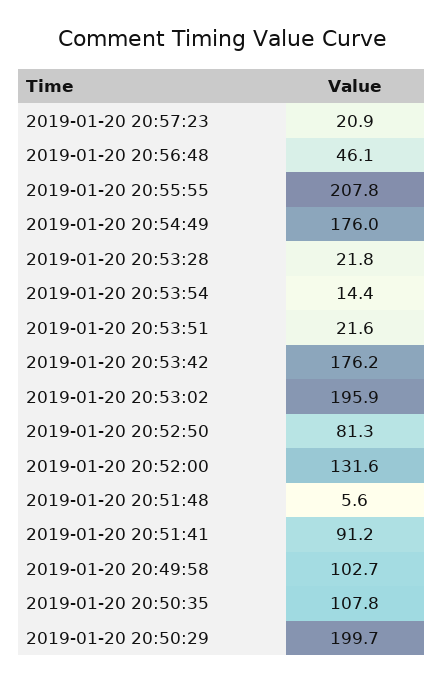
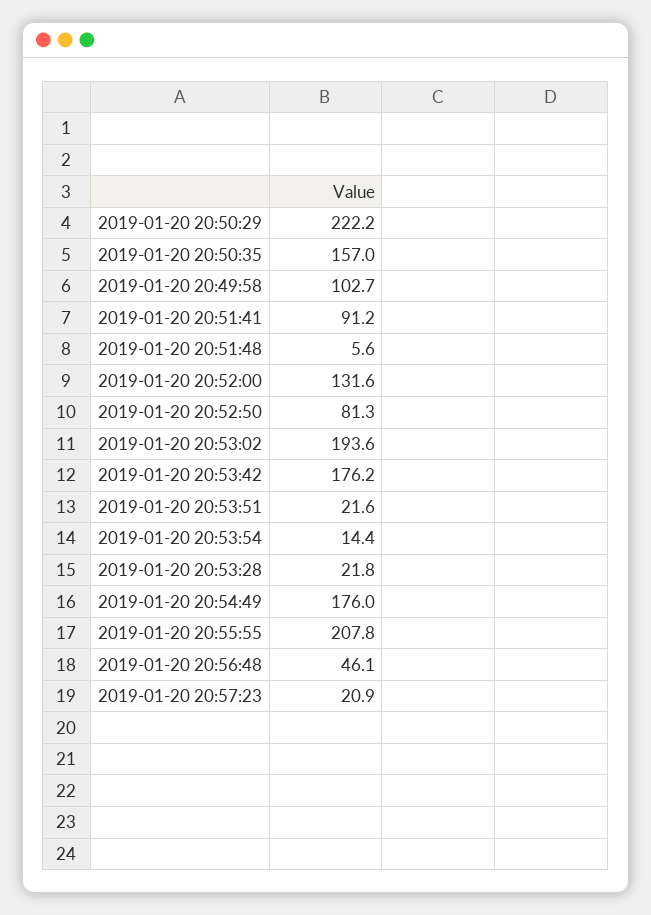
2019-01-20 20:53:02: 195.9 -> 193.6
2019-01-20 20:50:35: 107.8 -> 157
2019-01-20 20:50:29: 199.7 -> 222.2

